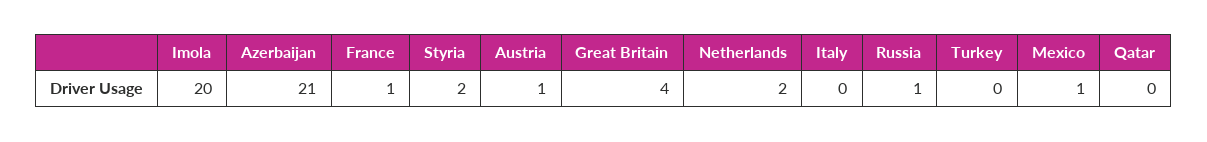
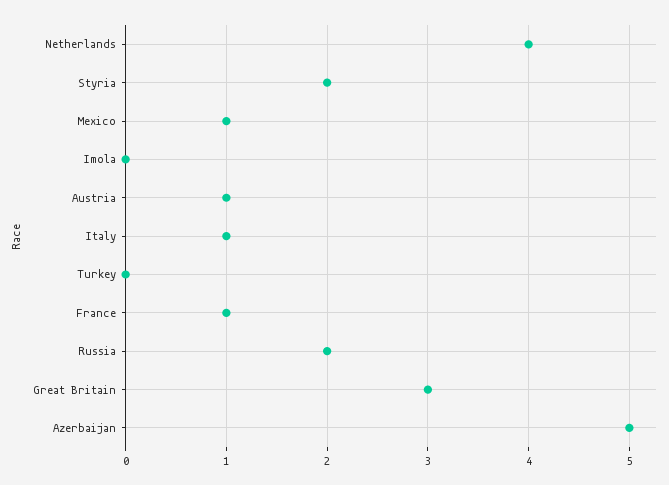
Imola: 20 -> 0
Azerbaijan: 21 -> 5
Great Britain: 4 -> 3
Netherlands: 2 -> 4
Italy: 0 -> 1
Russia: 1 -> 2
Qatar: 0 -> none

